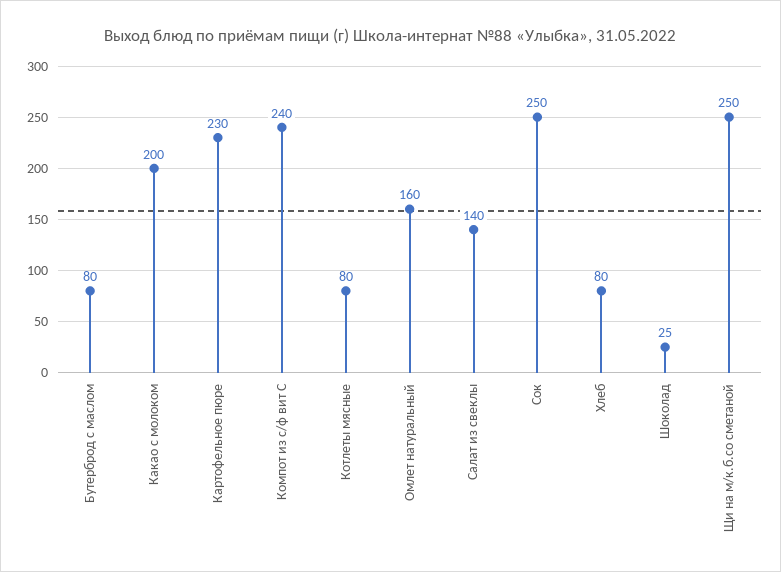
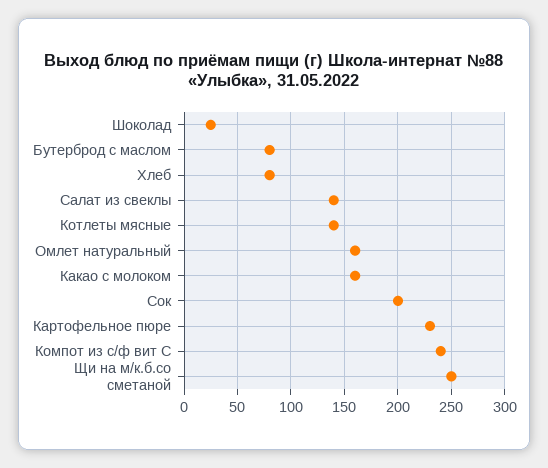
Какао с молоком: 200 -> 160
Котлеты мясные: 80 -> 140
Сок: 250 -> 200

